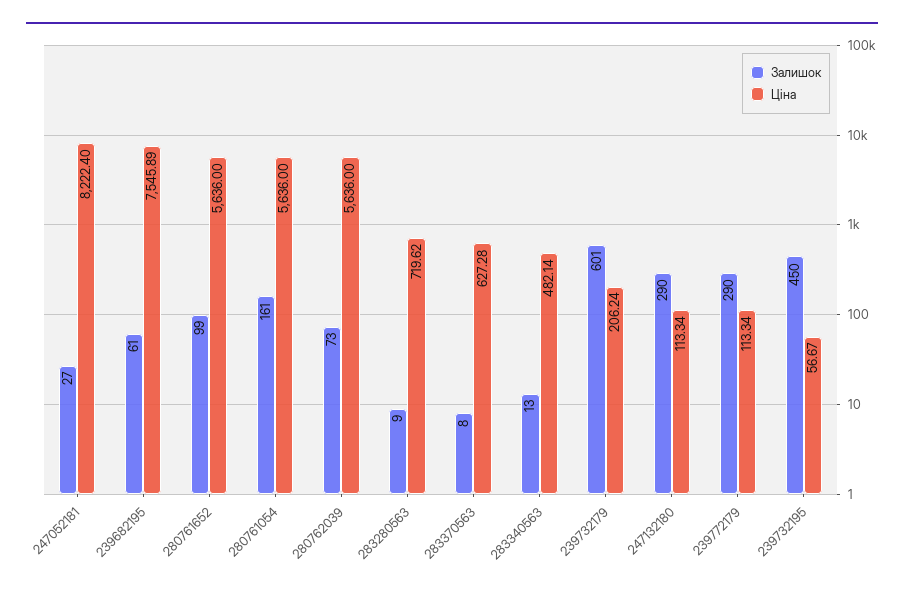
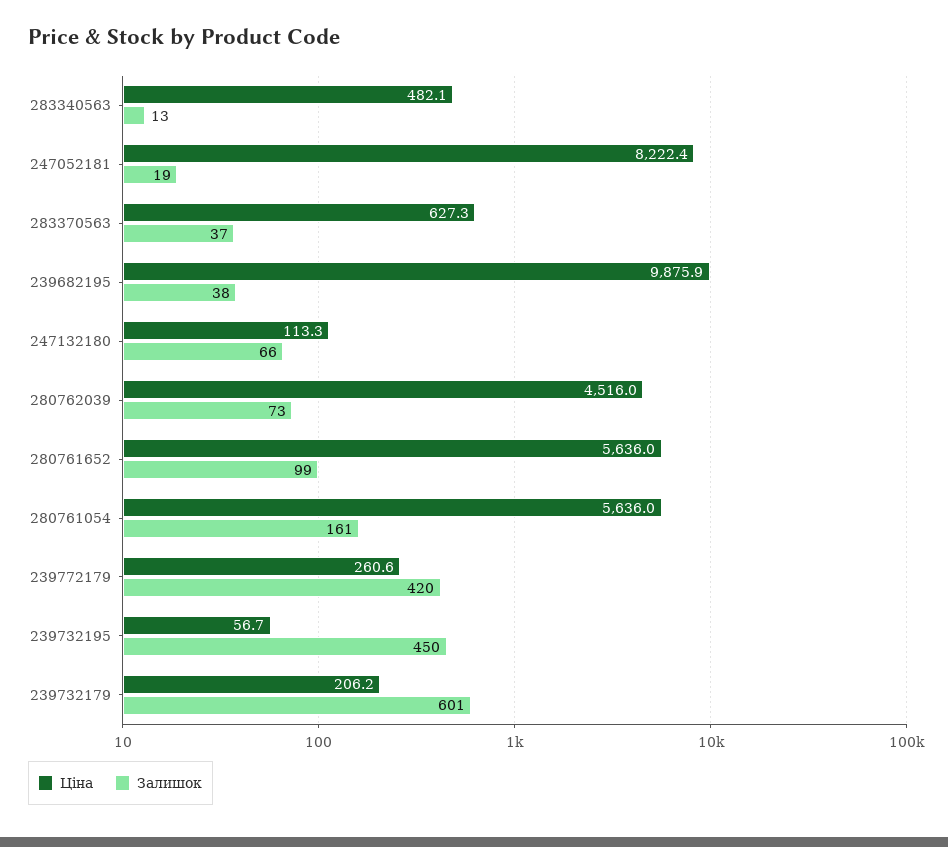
Залишок, 247052181: 27 -> 19
Залишок, 239682195: 61 -> 38
Ціна, 239682195: 7545.89 -> 9875.9
Ціна, 280762039: 5636 -> 4516
Залишок, 283280563: 9 -> none
Ціна, 283280563: 719.62 -> none
Залишок, 283370563: 8 -> 37
Залишок, 247132180: 290 -> 66
Залишок, 239772179: 290 -> 420
Ціна, 239772179: 113.34 -> 260.6

